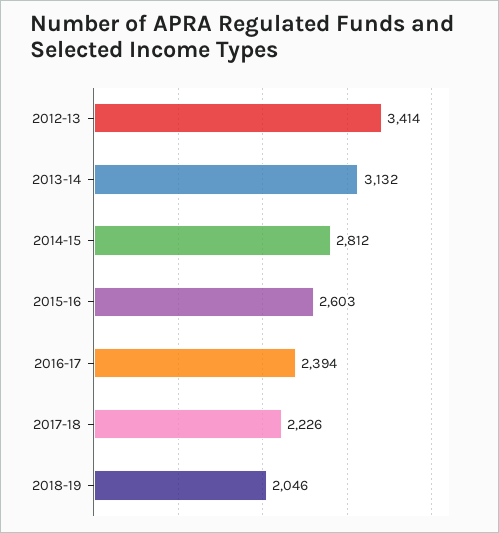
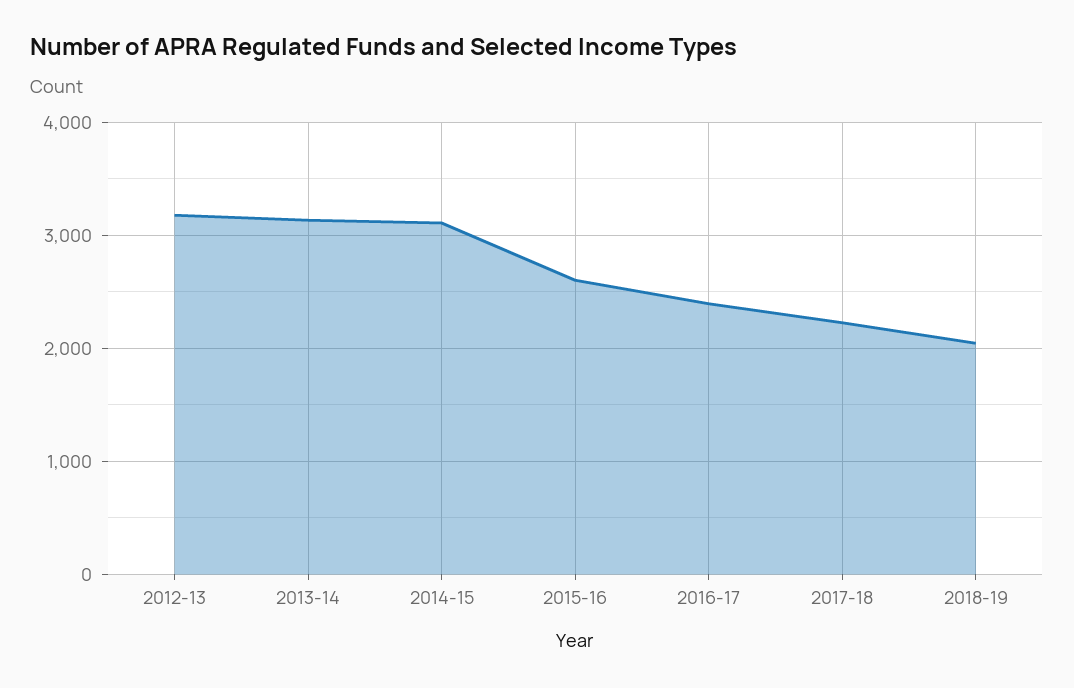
2012-13: 3414 -> 3200
2014-15: 2812 -> 3100

